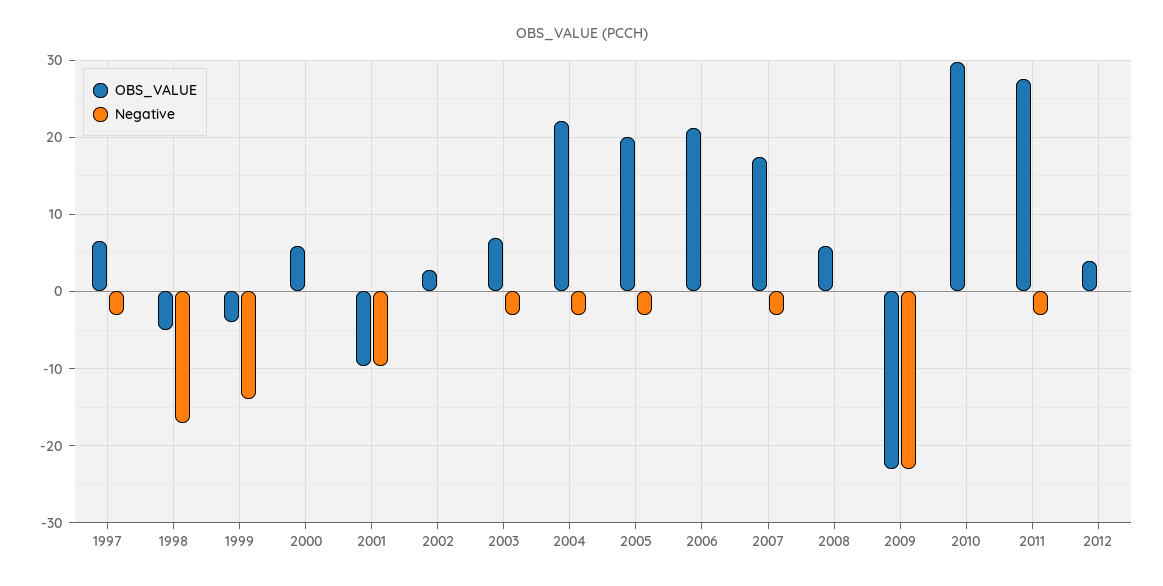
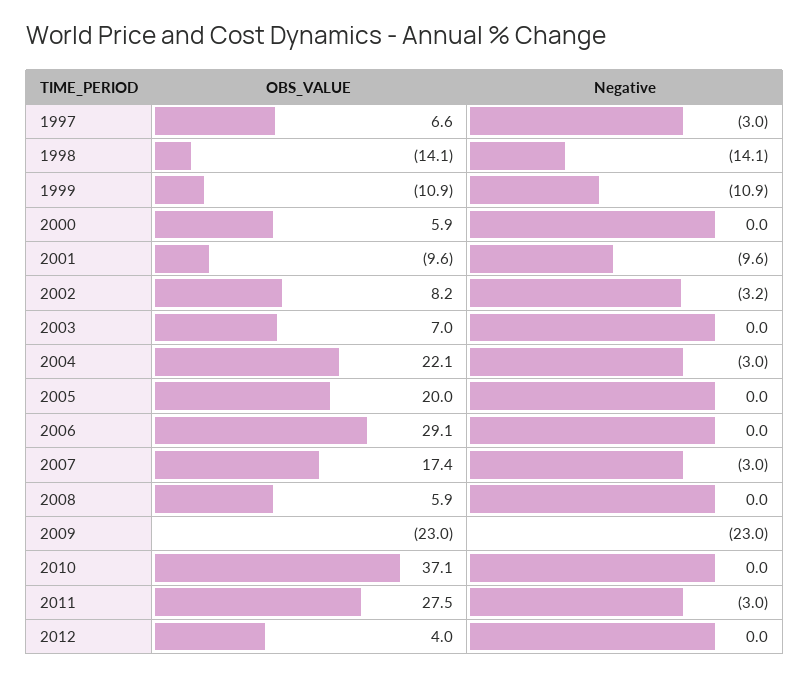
OBS_VALUE, 1998: -5 -> -14.1
Negative, 1998: -17 -> -14.1
OBS_VALUE, 1999: -4 -> -10.9
Negative, 1999: -14 -> -10.9
OBS_VALUE, 2002: 3 -> 8.2
Negative, 2002: 0 -> -3.2
Negative, 2003: -3 -> 0
Negative, 2005: -3 -> 0
OBS_VALUE, 2006: 21 -> 29.1
OBS_VALUE, 2010: 30 -> 37.1

